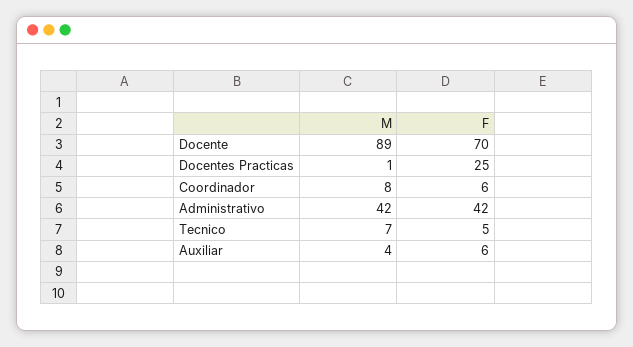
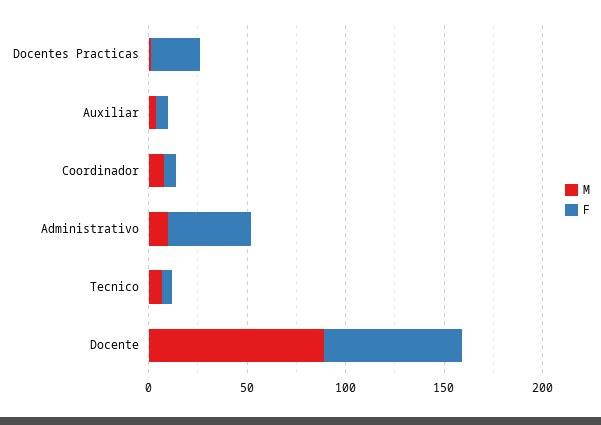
M, Administrativo: 42 -> 10

